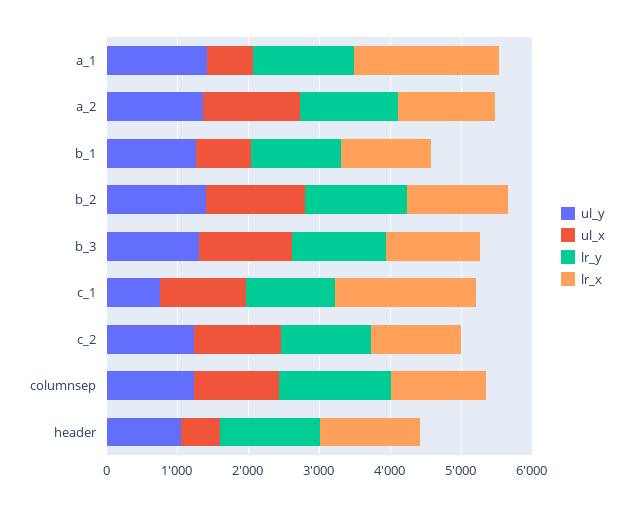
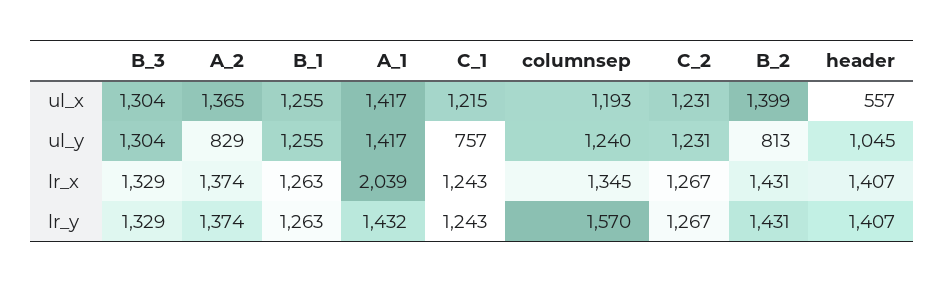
ul_x, a_1: 600 -> 1417
ul_y, a_2: 1400 -> 829
ul_x, b_1: 800 -> 1255
ul_y, b_2: 1400 -> 813
lr_x, c_1: 2000 -> 1243

